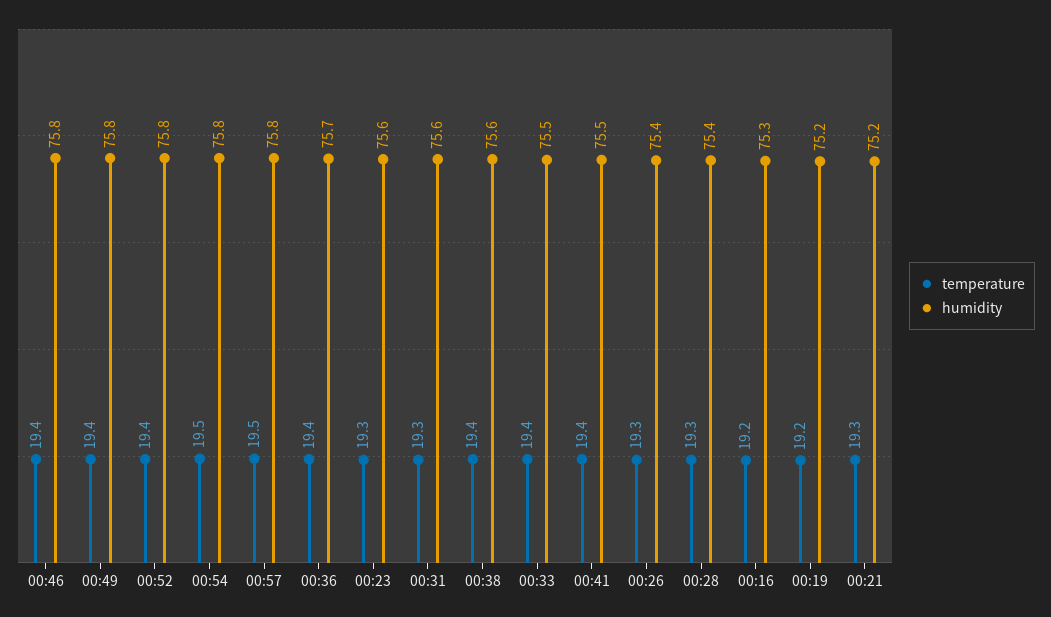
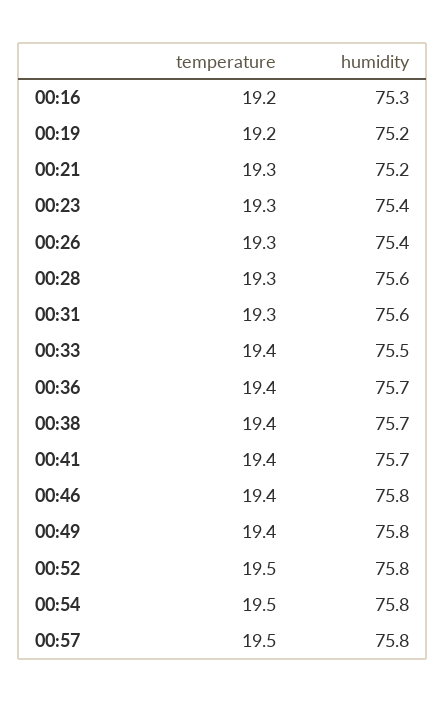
temperature, 00:52: 19.4 -> 19.5
humidity, 00:23: 75.6 -> 75.4
humidity, 00:38: 75.6 -> 75.7
humidity, 00:41: 75.5 -> 75.7
humidity, 00:28: 75.4 -> 75.6

